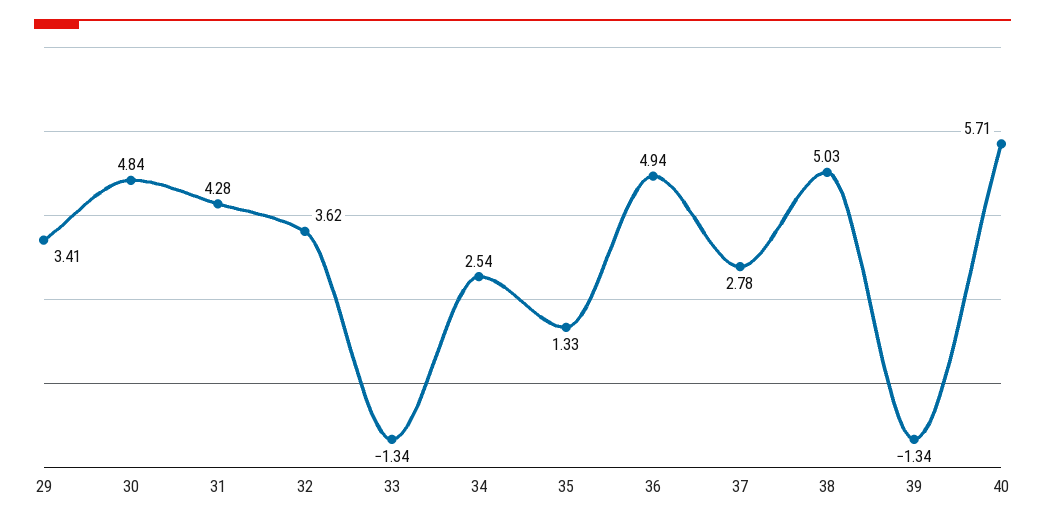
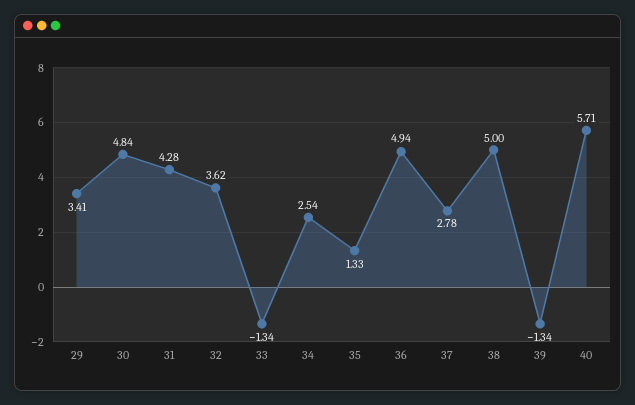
38: 5.03 -> 5

